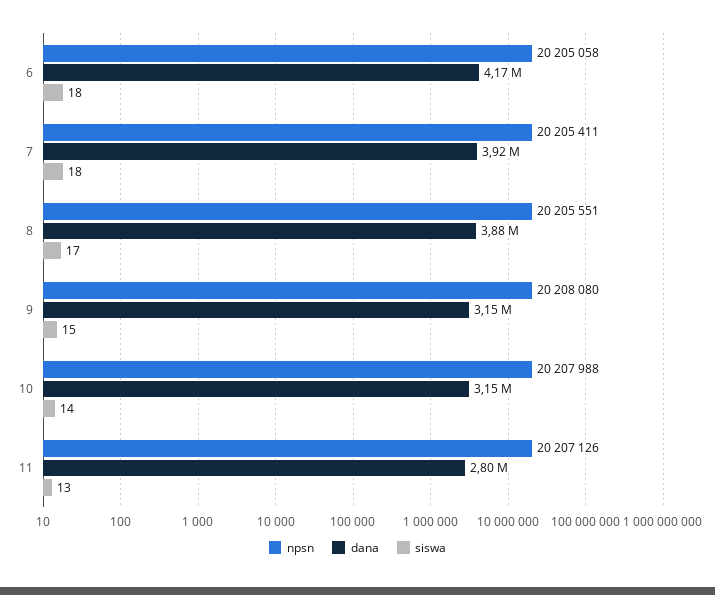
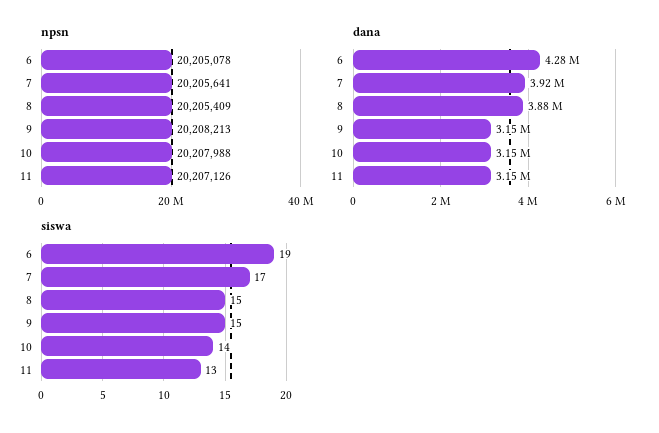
npsn, 6: 20205058 -> 20205078
dana, 6: 4170000 -> 4280000
siswa, 6: 18 -> 19
npsn, 7: 20205411 -> 20205641
siswa, 7: 18 -> 17
npsn, 8: 20205551 -> 20205409
siswa, 8: 17 -> 15
npsn, 9: 20208080 -> 20208213
dana, 11: 2800000 -> 3150000

